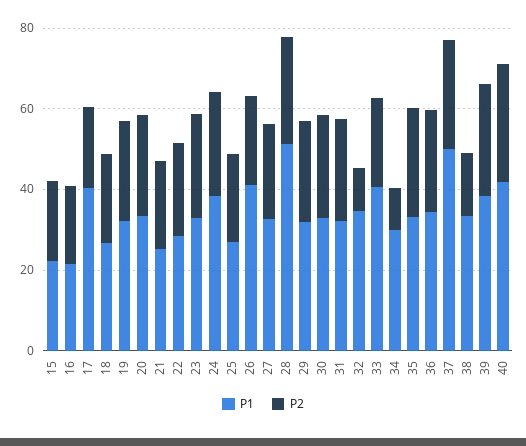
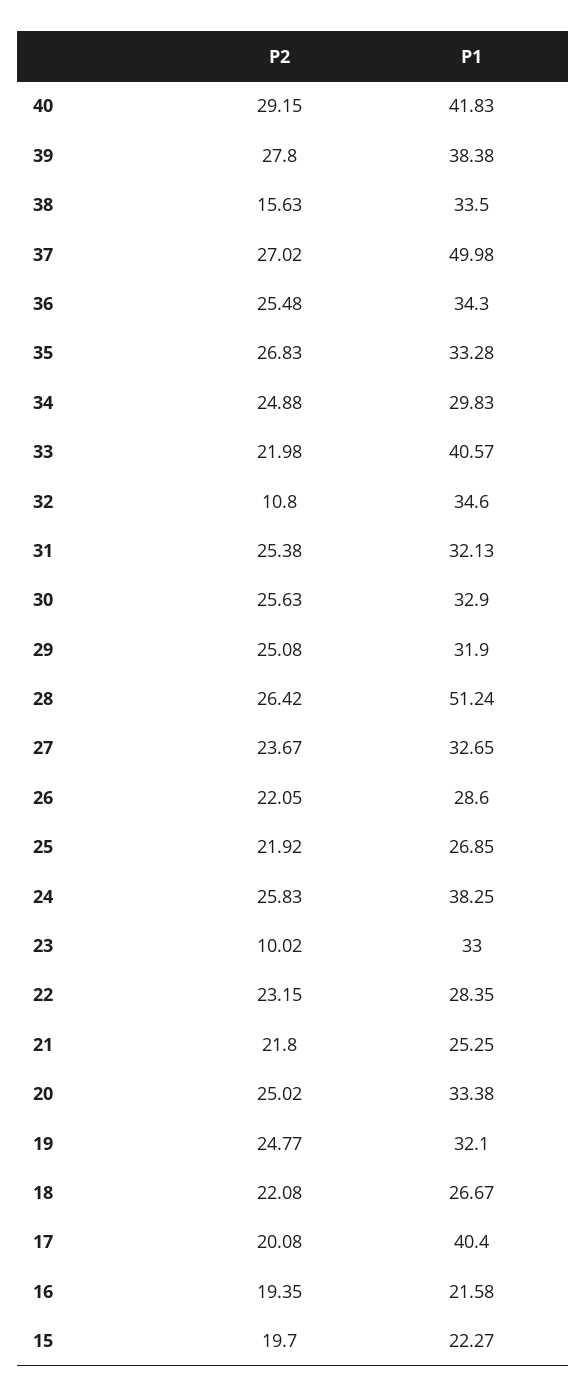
P2, 23: 25 -> 10.02
P1, 26: 40 -> 28.6
P2, 34: 10 -> 24.88

